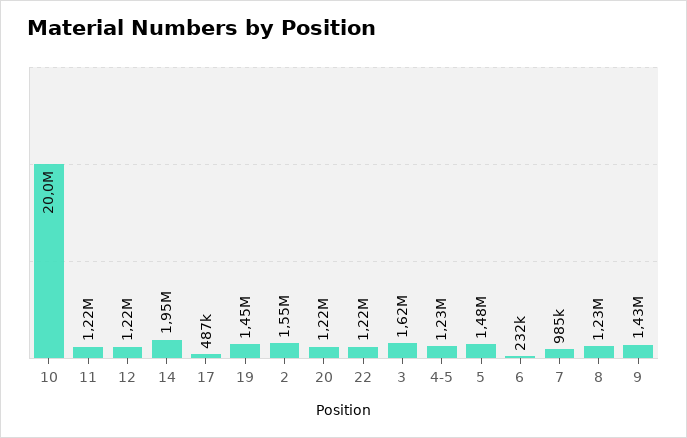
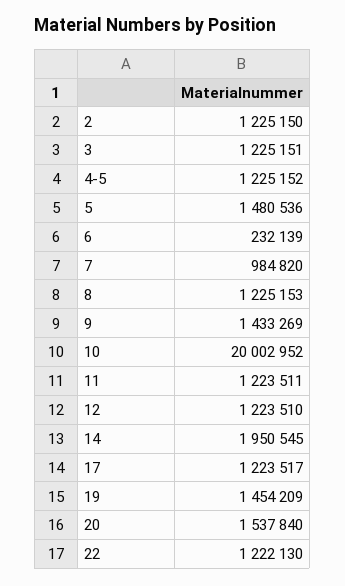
17: 487000 -> 1223517
2: 1550000 -> 1225150
20: 1220000 -> 1537840
3: 1620000 -> 1225151

